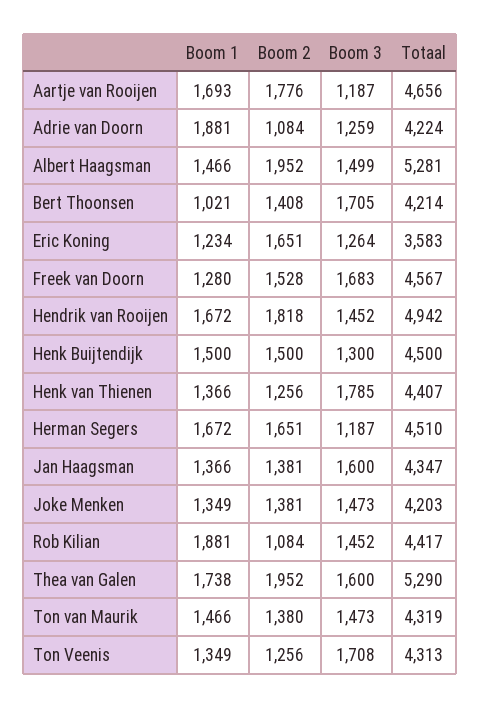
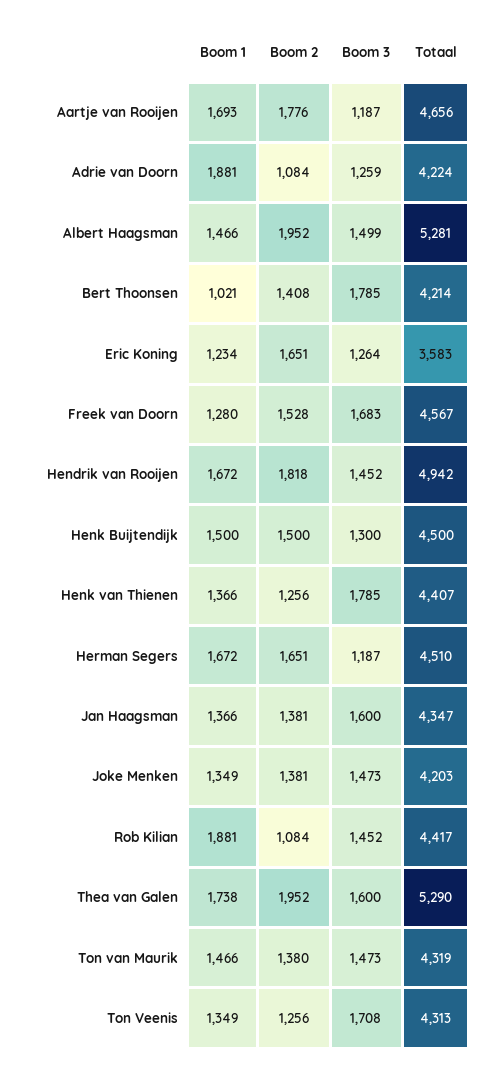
Boom 3, Bert Thoonsen: 1705 -> 1785

